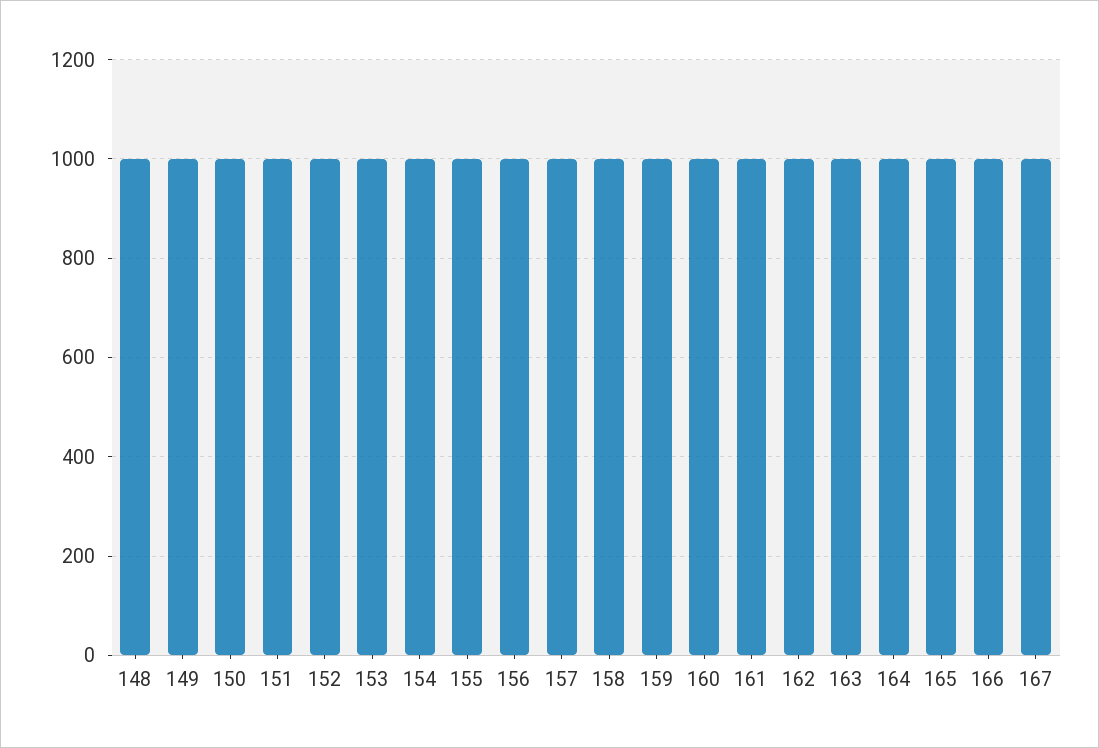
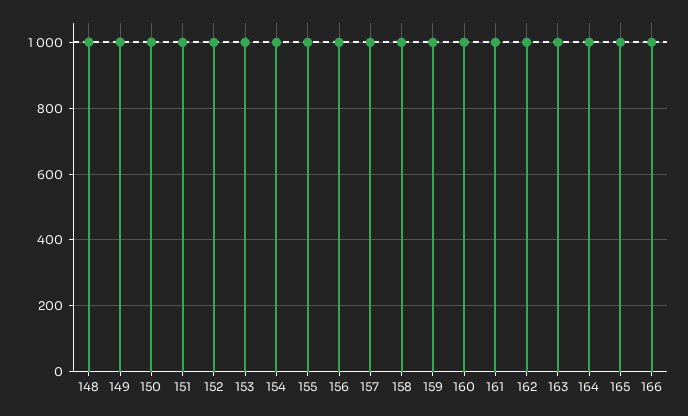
167: 1000 -> none

